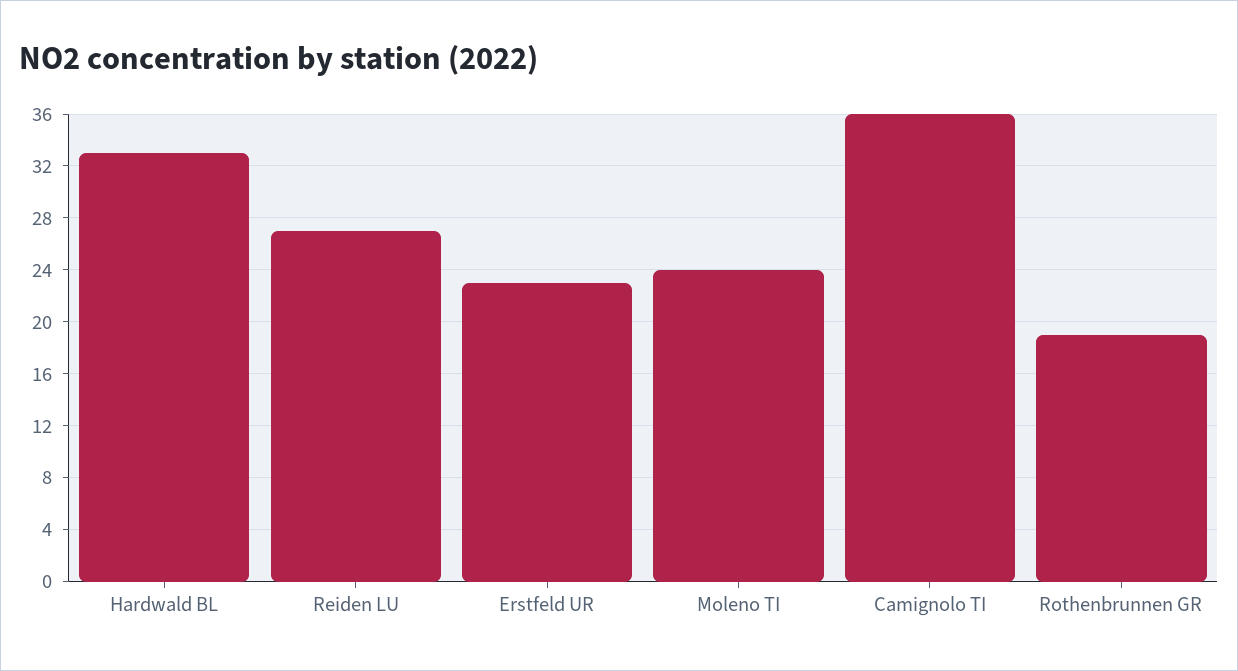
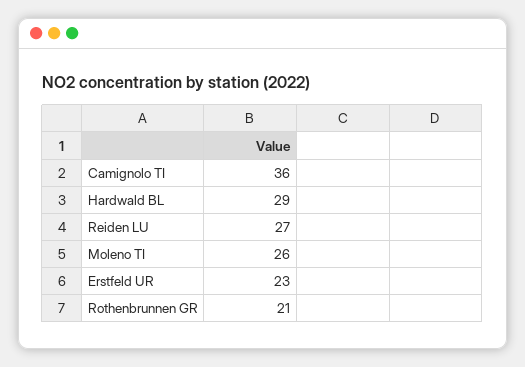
Hardwald BL: 33 -> 29
Moleno TI: 24 -> 26
Rothenbrunnen GR: 19 -> 21

